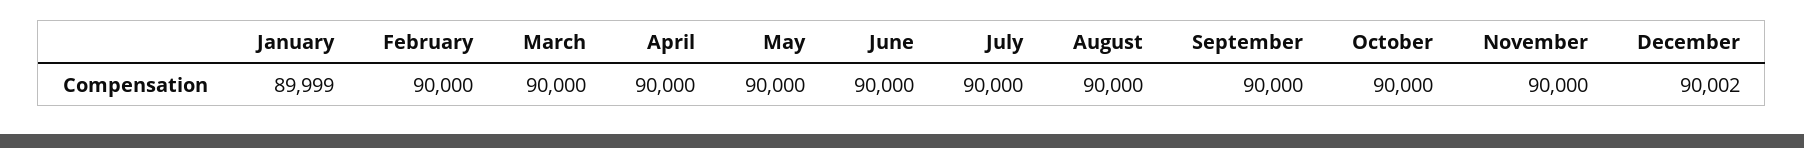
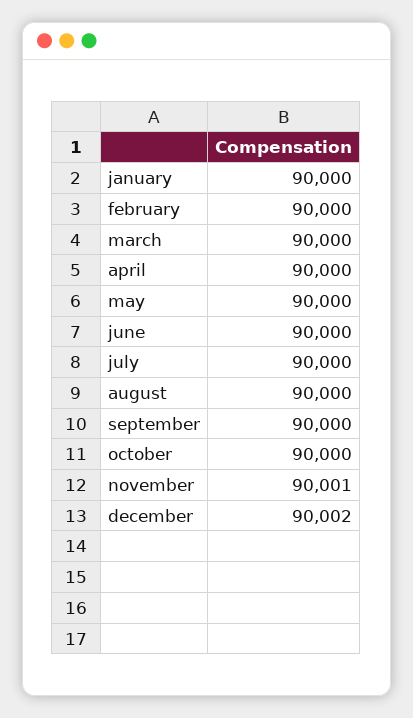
January: 89999 -> 90000
November: 90000 -> 90001

